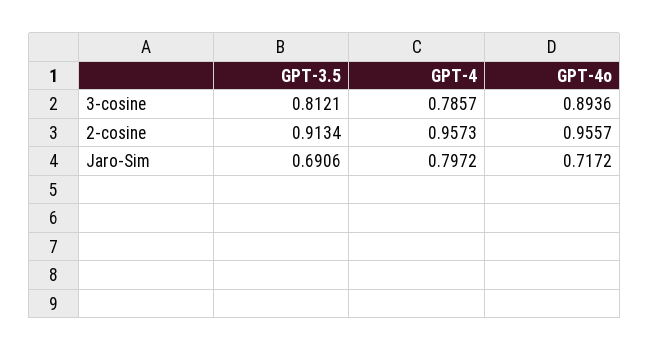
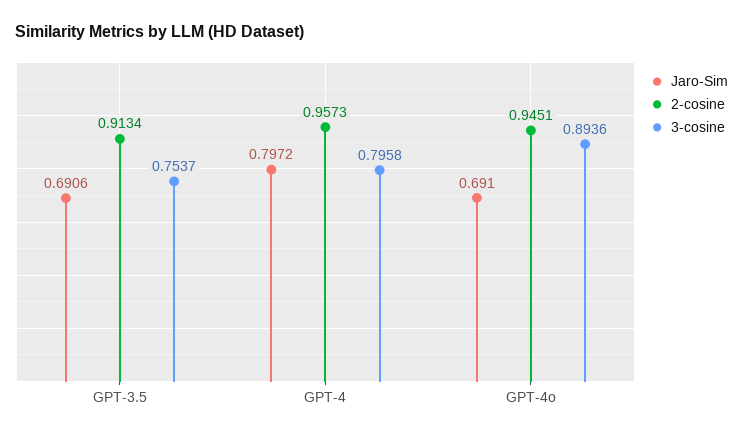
3-cosine, GPT-3.5: 0.8121 -> 0.7537
3-cosine, GPT-4: 0.7857 -> 0.7958
2-cosine, GPT-4o: 0.9557 -> 0.9451
Jaro-Sim, GPT-4o: 0.7172 -> 0.691

